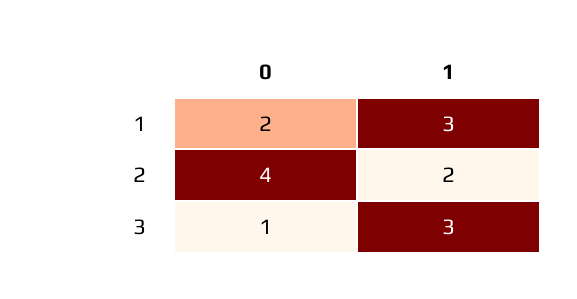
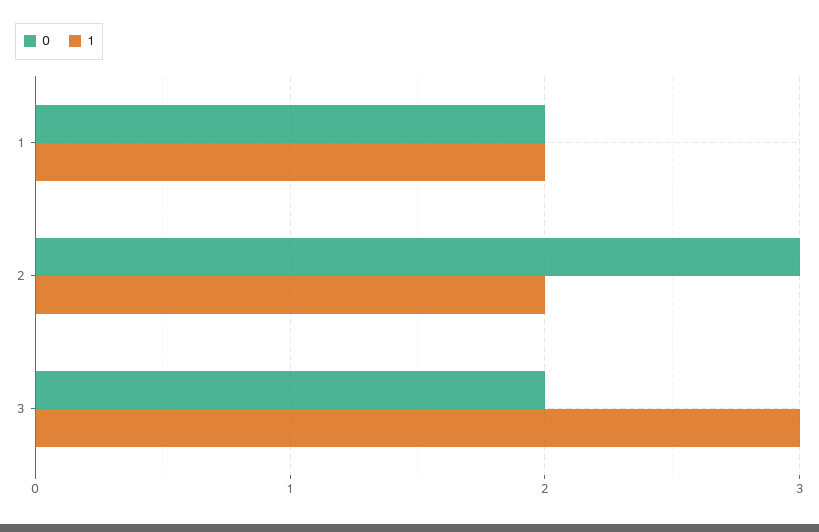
1, 1: 3 -> 2
0, 2: 4 -> 3
0, 3: 1 -> 2

